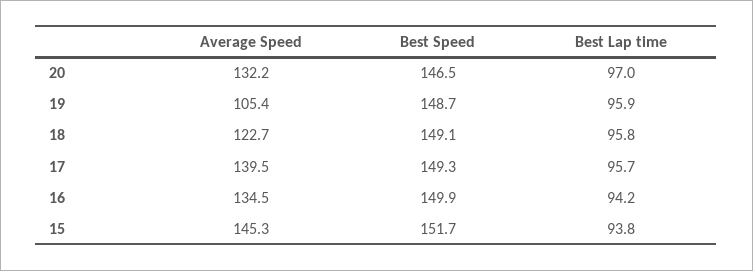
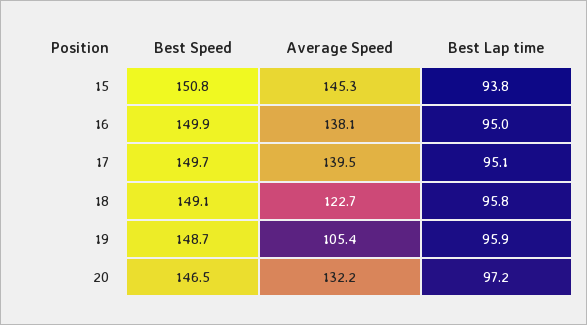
Best Lap time, 20: 97 -> 97.2
Best Speed, 17: 149.3 -> 149.7
Best Lap time, 17: 95.7 -> 95.1
Average Speed, 16: 134.5 -> 138.1
Best Lap time, 16: 94.2 -> 95
Best Speed, 15: 151.7 -> 150.8

